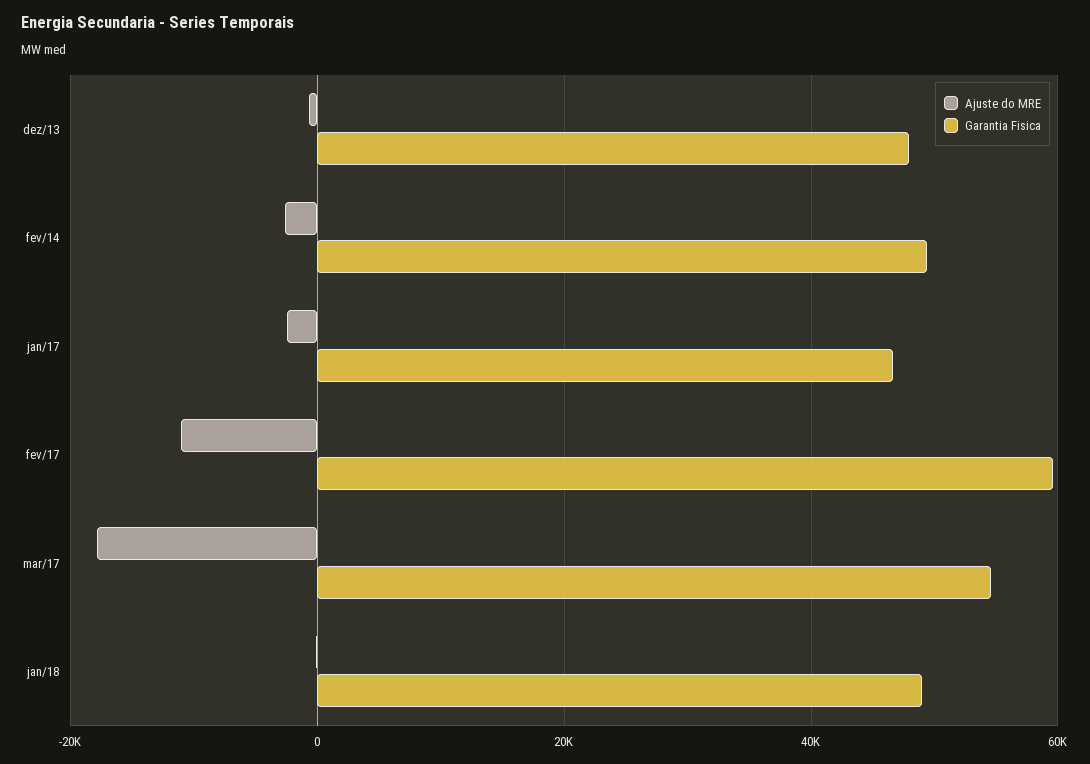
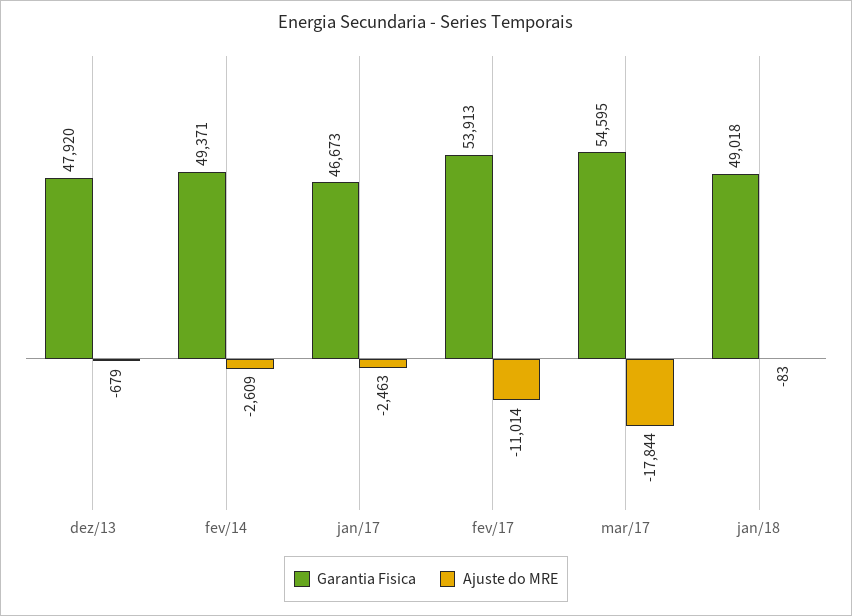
Garantia Fisica, fev/17: 60000 -> 53913

